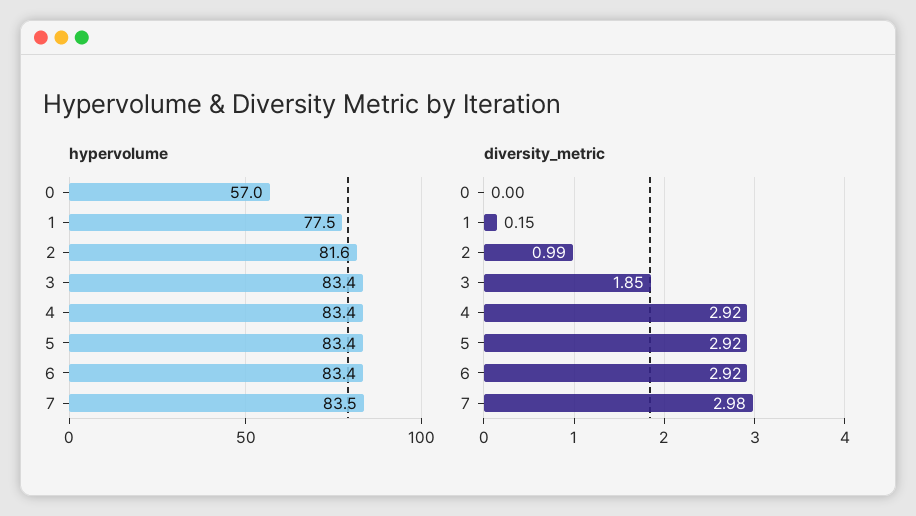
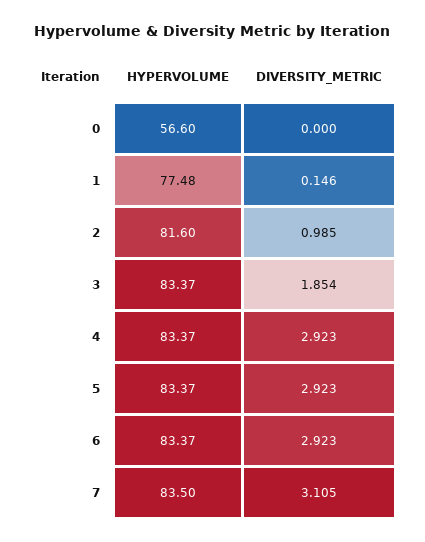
hypervolume, 0: 57 -> 56.6
diversity_metric, 7: 2.98 -> 3.105

